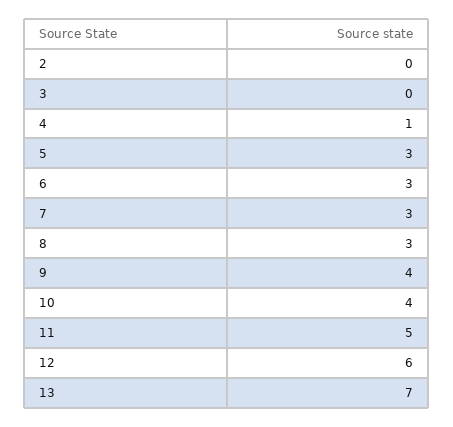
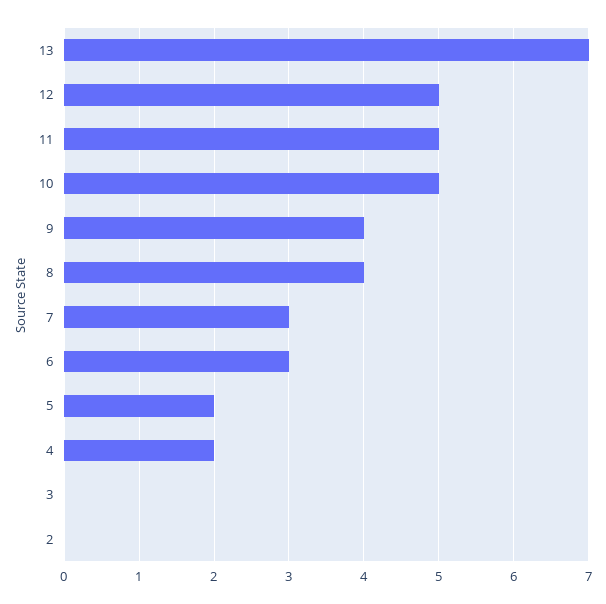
4: 1 -> 2
5: 3 -> 2
8: 3 -> 4
10: 4 -> 5
12: 6 -> 5

